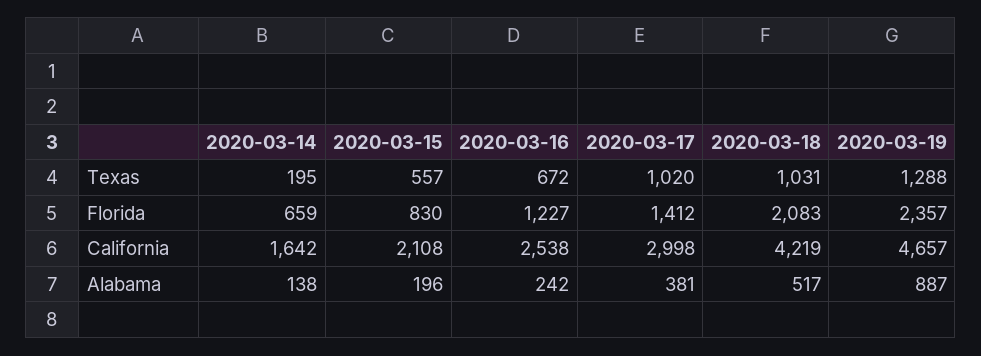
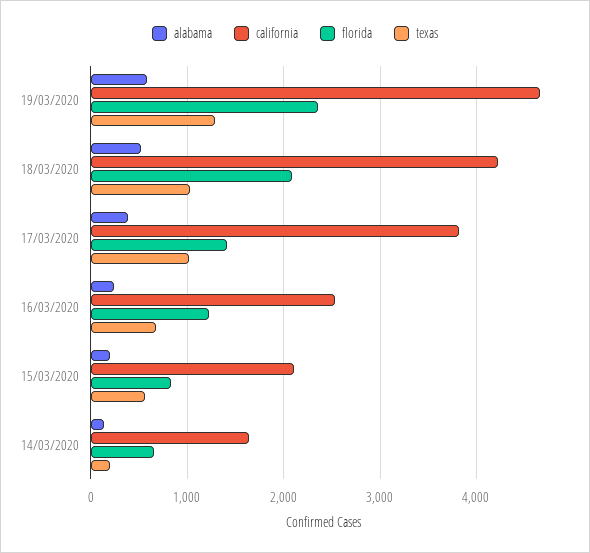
California, 2020-03-17: 2998 -> 3800
Alabama, 2020-03-19: 887 -> 600

